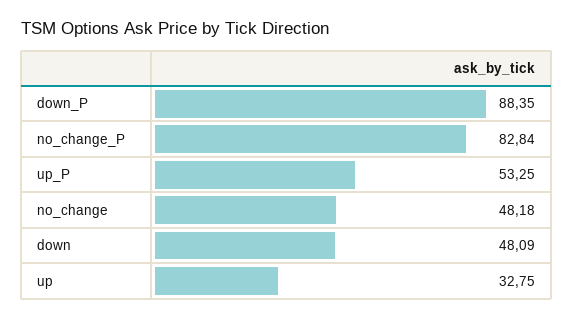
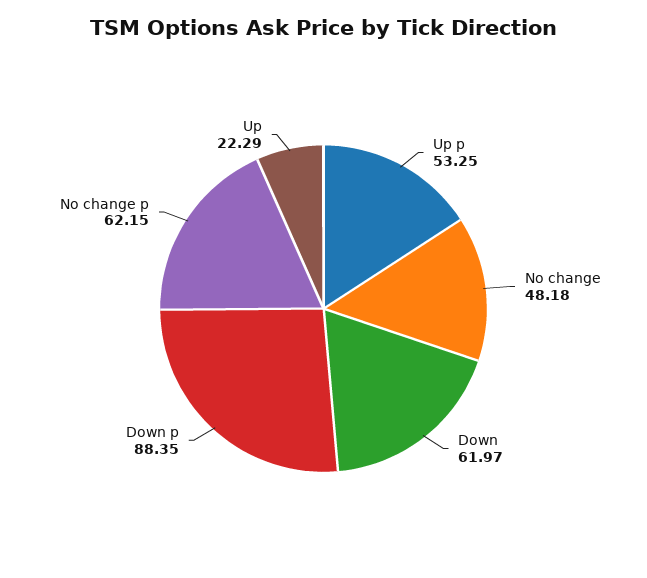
no_change_P: 82.84 -> 62.15
down: 48.09 -> 61.97
up: 32.75 -> 22.29

